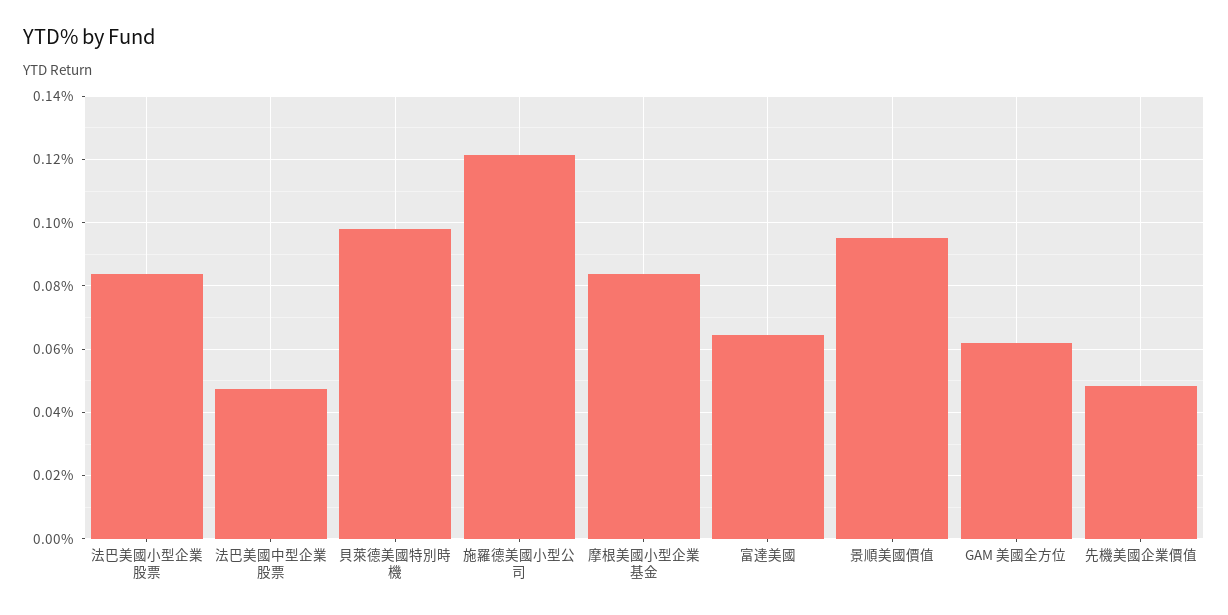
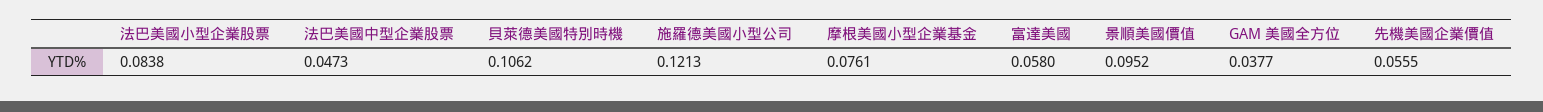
貝萊德美國特別時機: 0.098 -> 0.1062
摩根美國小型企業基金: 0.084 -> 0.0761
富達美國: 0.064 -> 0.058
GAM 美國全方位: 0.062 -> 0.0377
先機美國企業價值: 0.048 -> 0.0555

